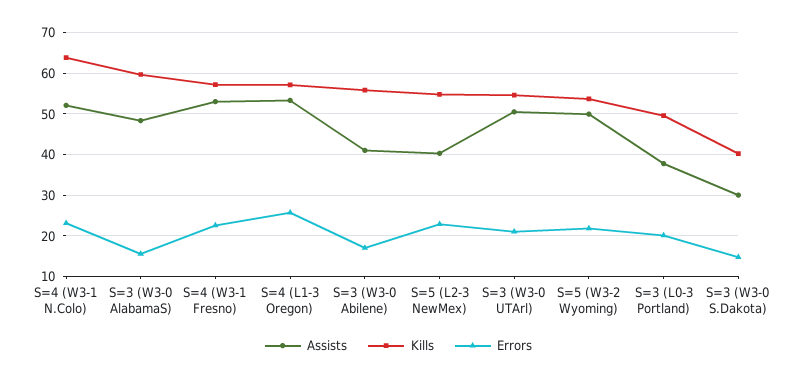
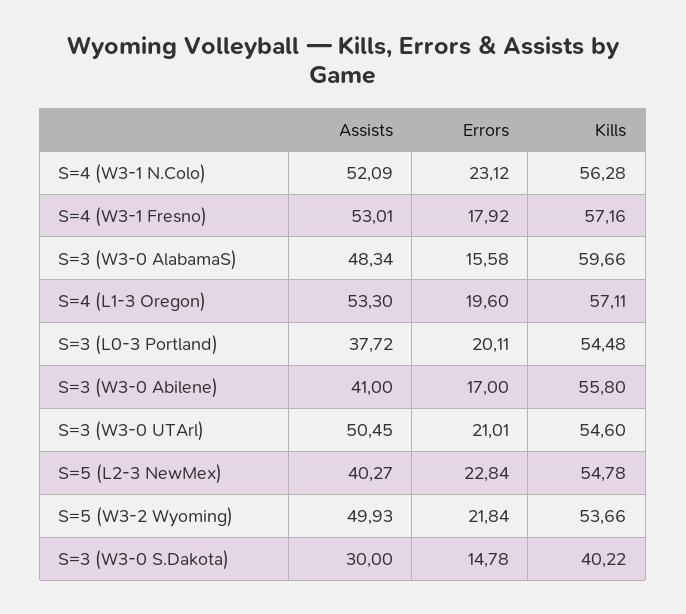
Kills, S=4 (W3-1 N.Colo): 64 -> 56.28
Errors, S=4 (W3-1 Fresno): 22 -> 17.92
Errors, S=4 (L1-3 Oregon): 26 -> 19.6
Kills, S=3 (L0-3 Portland): 50 -> 54.48

